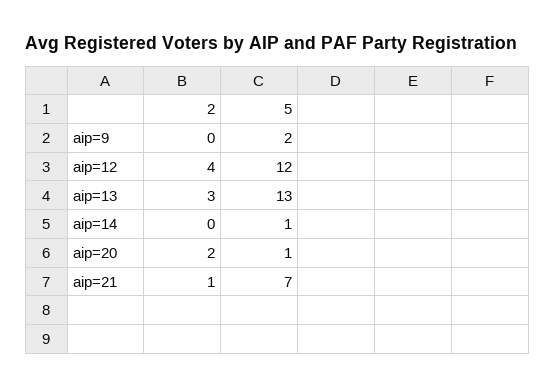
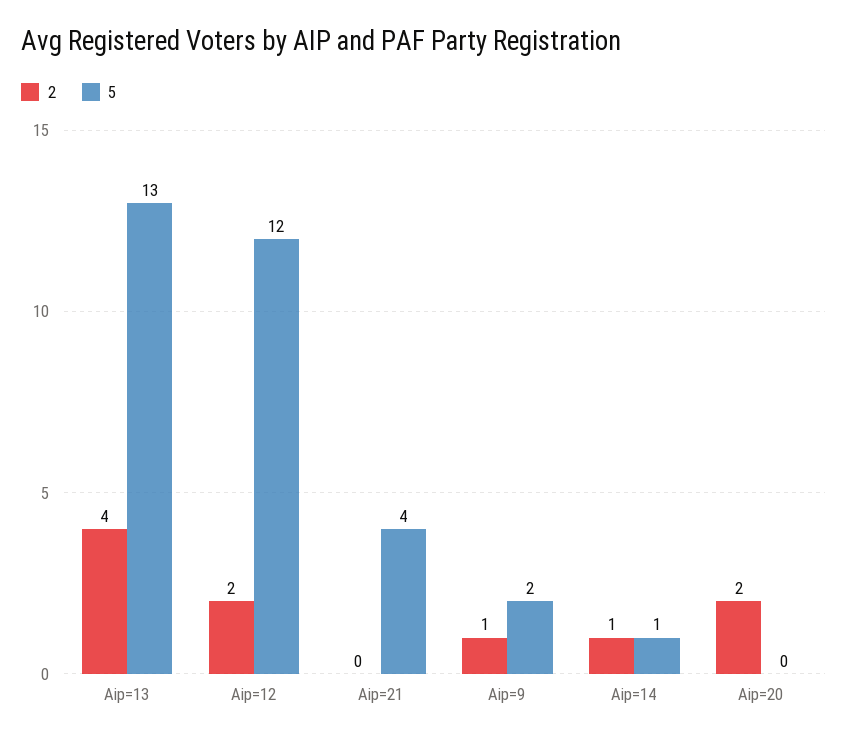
2, aip=9: 0 -> 1
2, aip=12: 4 -> 2
2, aip=13: 3 -> 4
2, aip=14: 0 -> 1
5, aip=20: 1 -> 0
2, aip=21: 1 -> 0
5, aip=21: 7 -> 4

